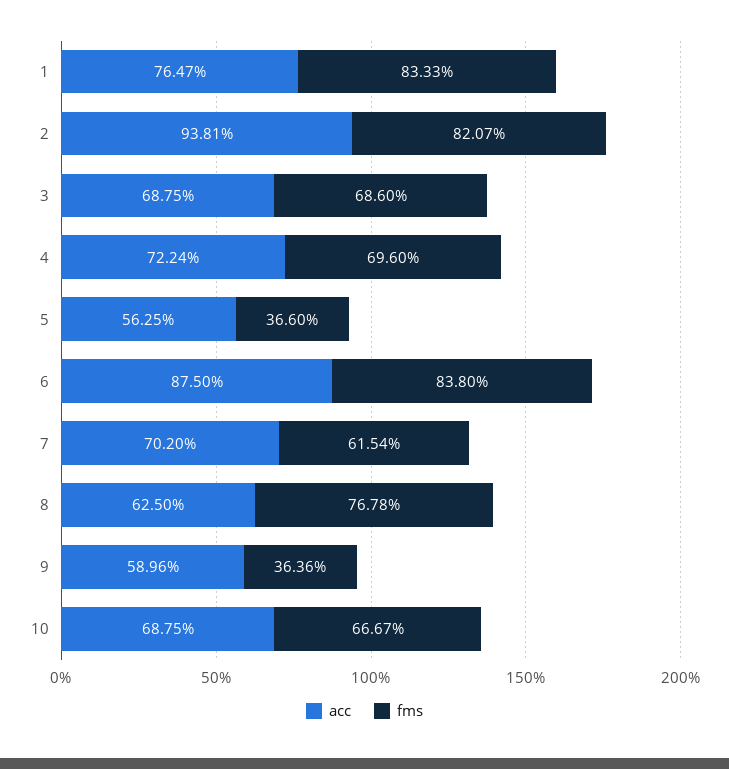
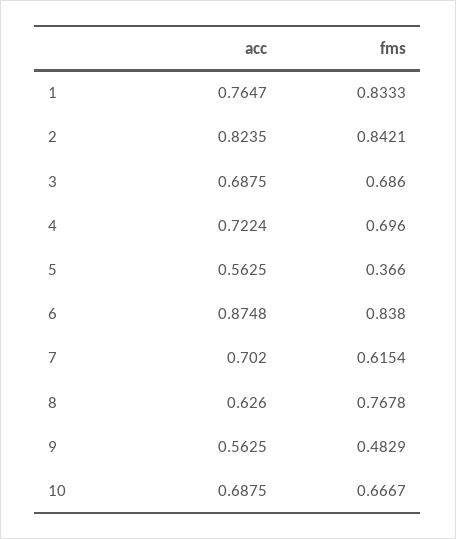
acc, 2: 0.9381 -> 0.8235
fms, 2: 0.8207 -> 0.8421
acc, 6: 0.875 -> 0.8748
acc, 8: 0.625 -> 0.626
acc, 9: 0.5896 -> 0.5625
fms, 9: 0.3636 -> 0.4829

